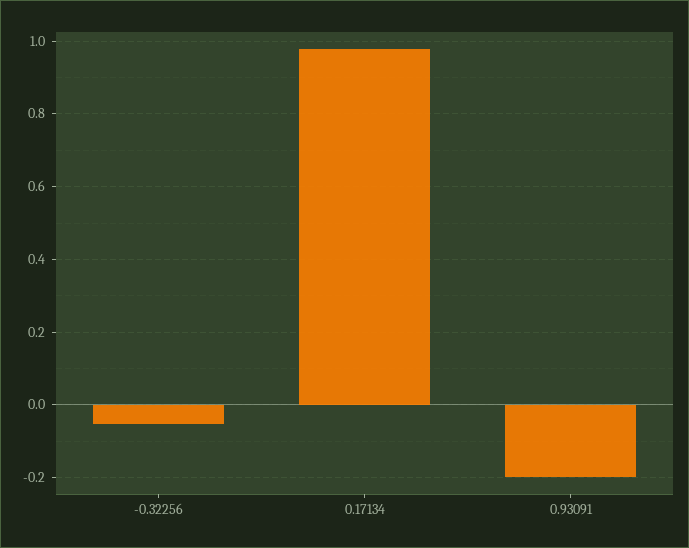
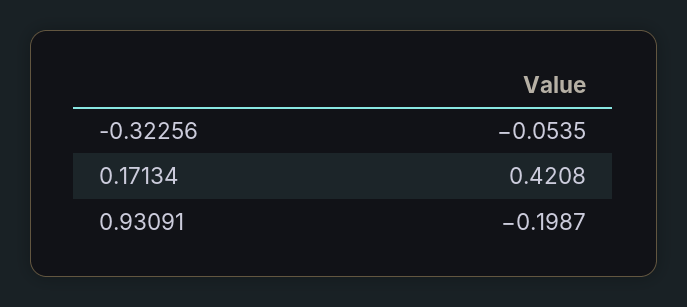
0.17134: 0.98 -> 0.4208

